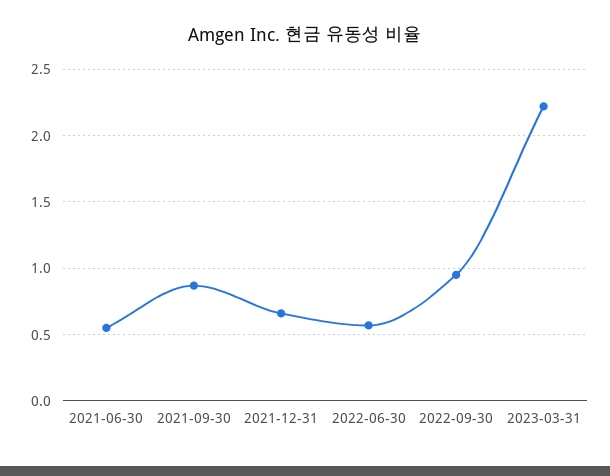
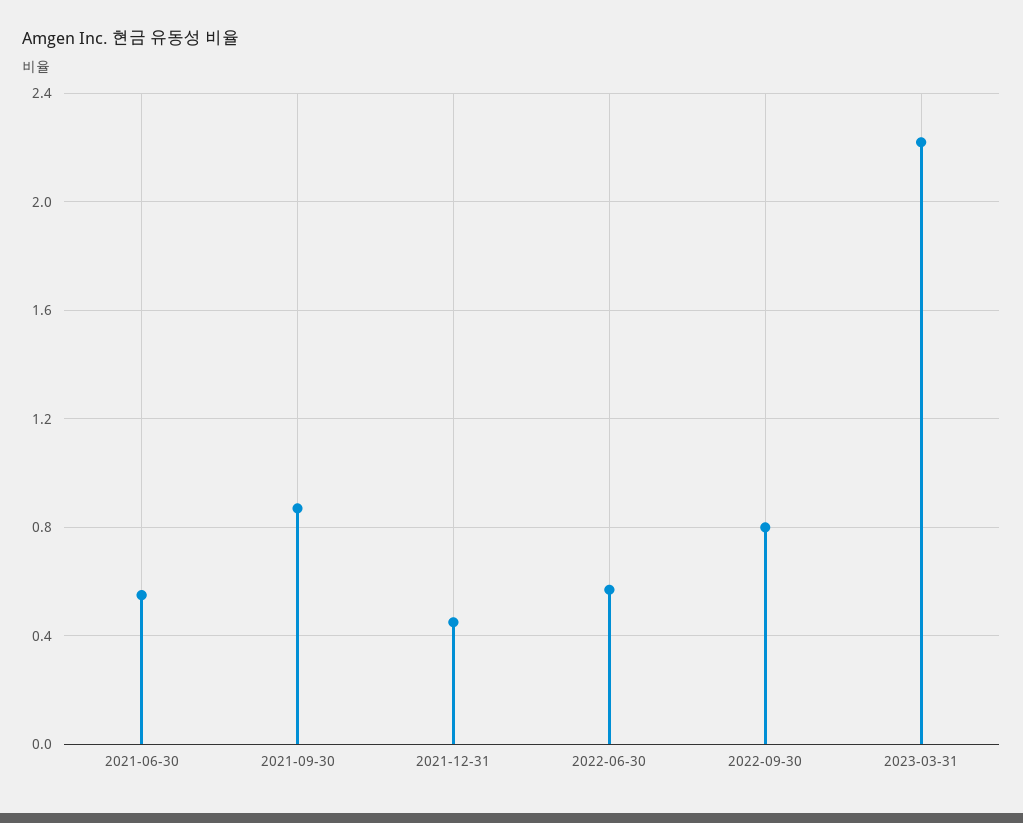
2021-12-31: 0.65 -> 0.45
2022-09-30: 0.95 -> 0.8

